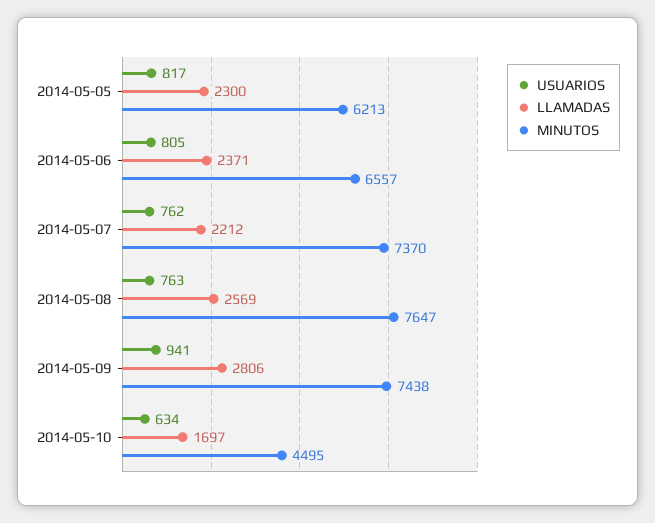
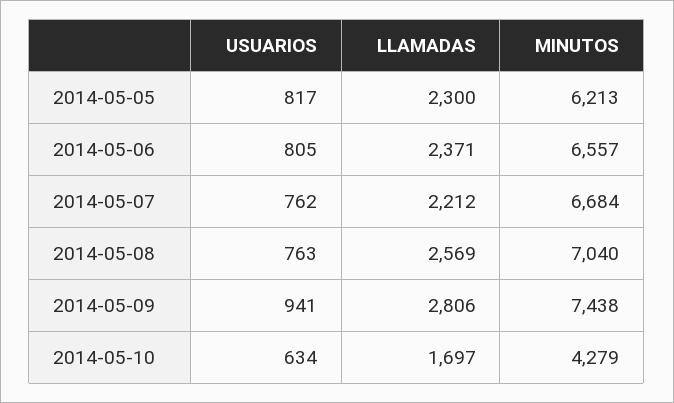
MINUTOS, 2014-05-07: 7370 -> 6684
MINUTOS, 2014-05-08: 7647 -> 7040
MINUTOS, 2014-05-10: 4495 -> 4279

